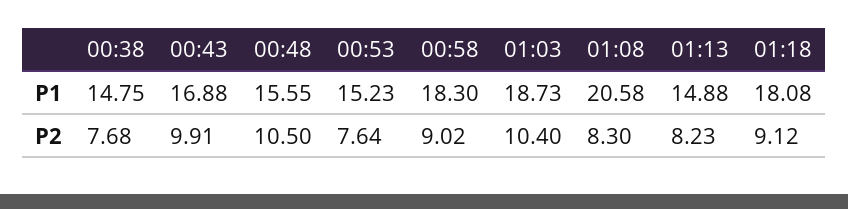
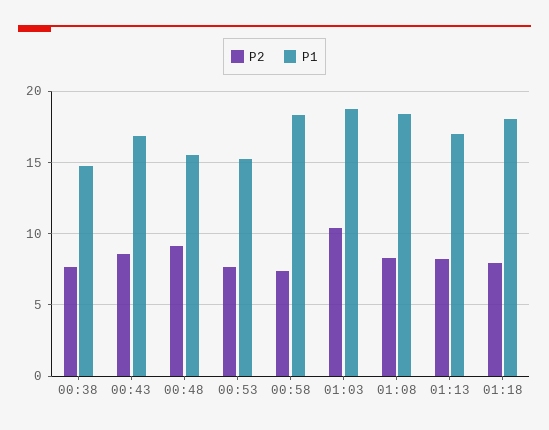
P1, 01:08: 20.58 -> 18.5
P1, 01:13: 14.88 -> 17
P2, 00:43: 9.91 -> 8.5
P2, 00:48: 10.5 -> 9
P2, 00:58: 9.02 -> 7.5
P2, 01:18: 9.12 -> 8

